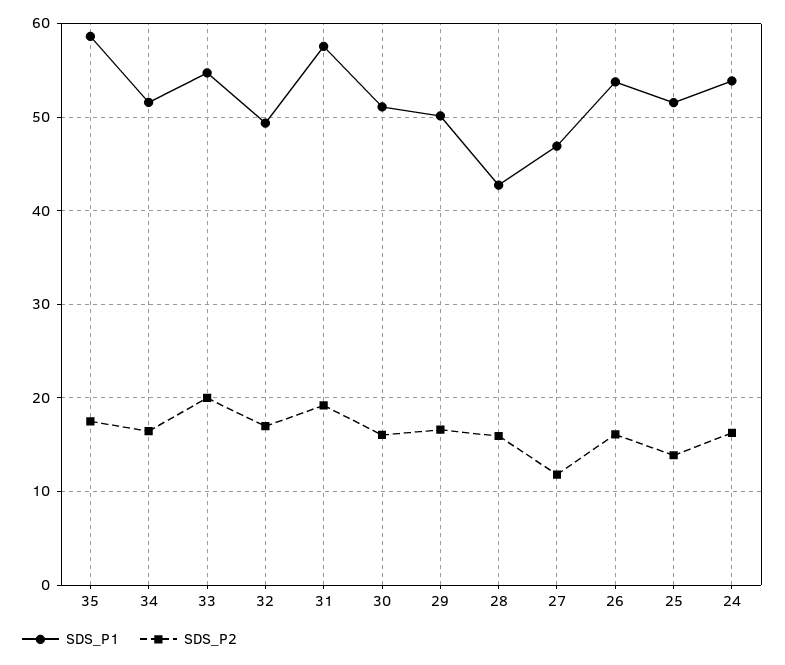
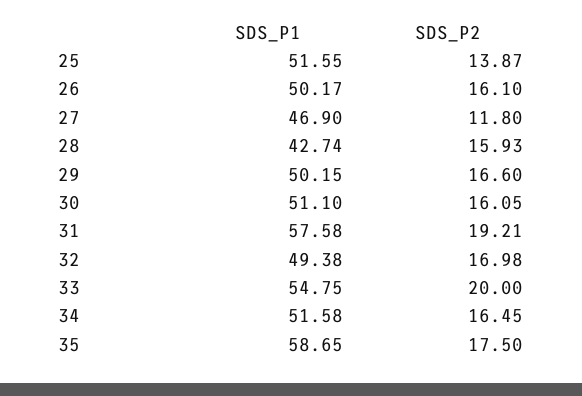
SDS_P1, 26: 54 -> 50.17
SDS_P1, 24: 54 -> none
SDS_P2, 24: 16 -> none

